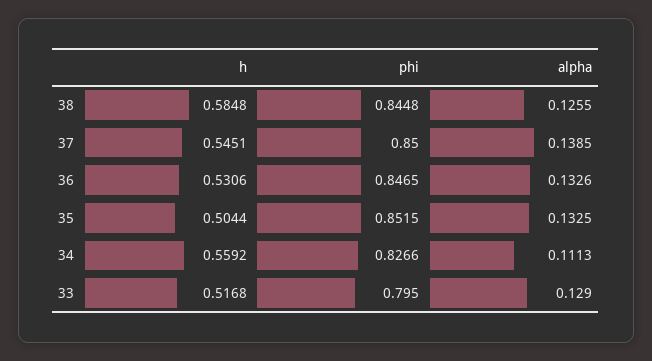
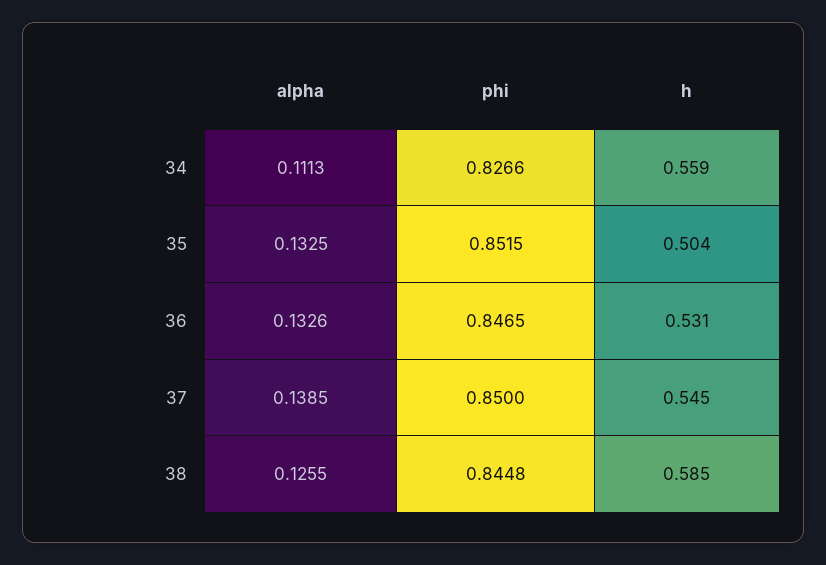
h, 33: 0.5168 -> none
phi, 33: 0.795 -> none
alpha, 33: 0.129 -> none

